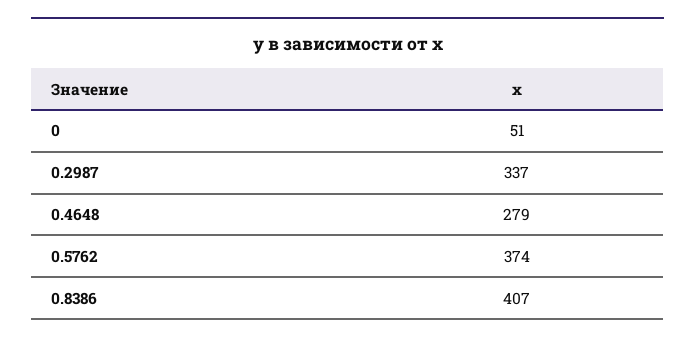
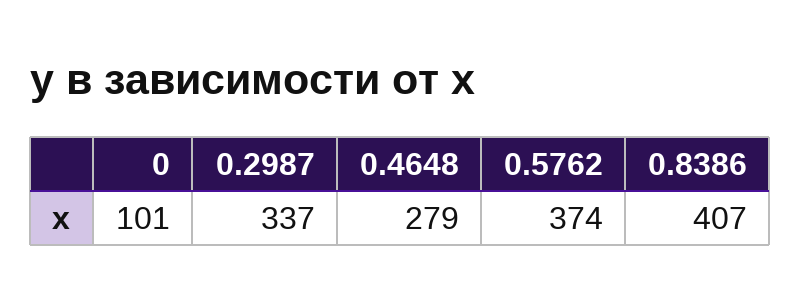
0: 51 -> 101

